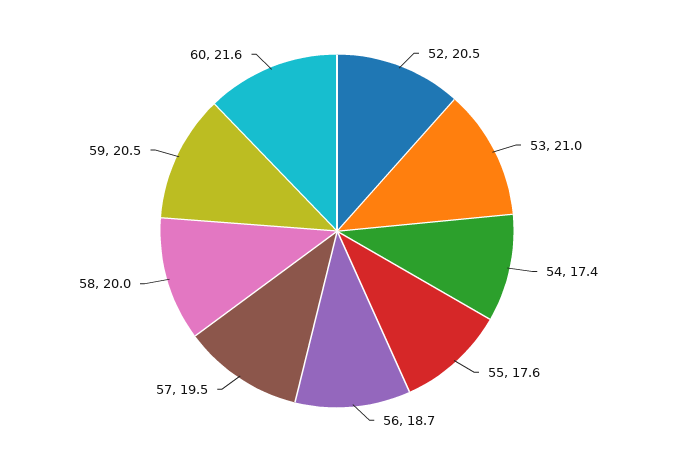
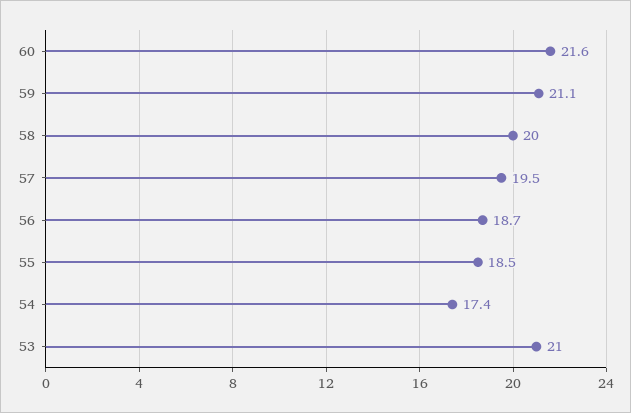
52: 20.5 -> none
55: 17.6 -> 18.5
59: 20.5 -> 21.1

